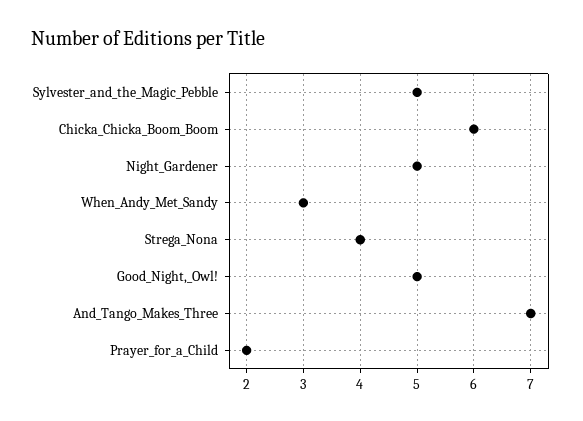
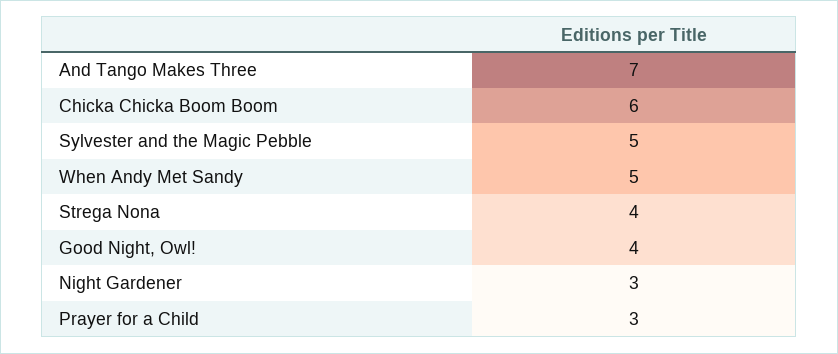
Night_Gardener: 5 -> 3
When_Andy_Met_Sandy: 3 -> 5
Good_Night,_Owl!: 5 -> 4
Prayer_for_a_Child: 2 -> 3

